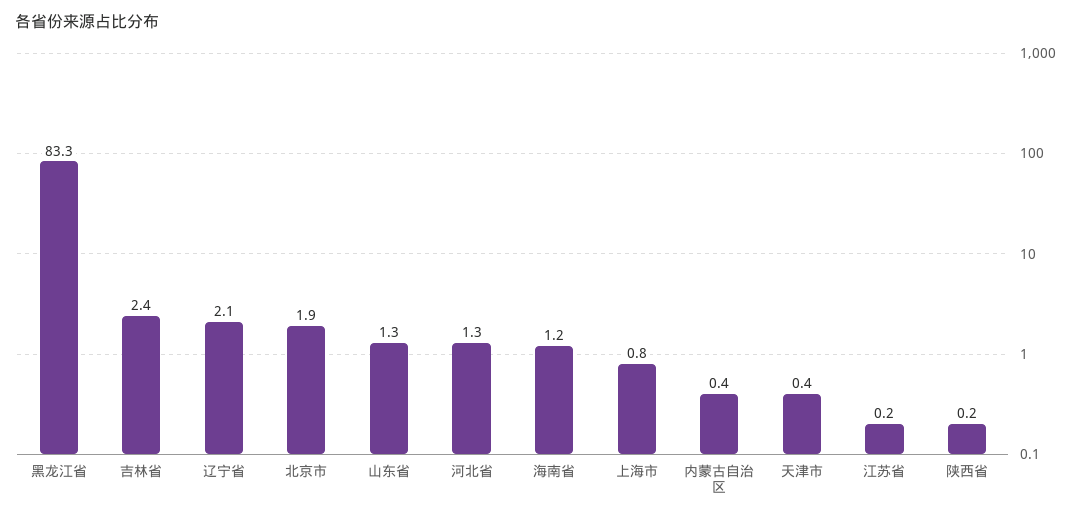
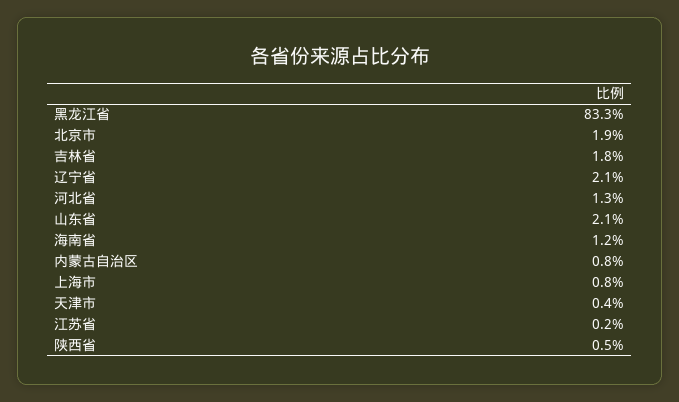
吉林省: 2.4 -> 1.8
山东省: 1.3 -> 2.1
内蒙古自治区: 0.4 -> 0.8
陕西省: 0.2 -> 0.5

